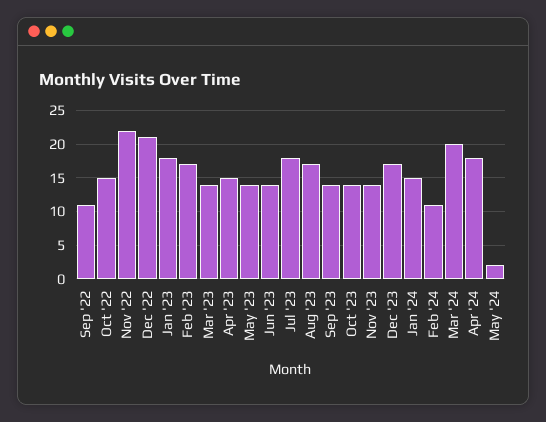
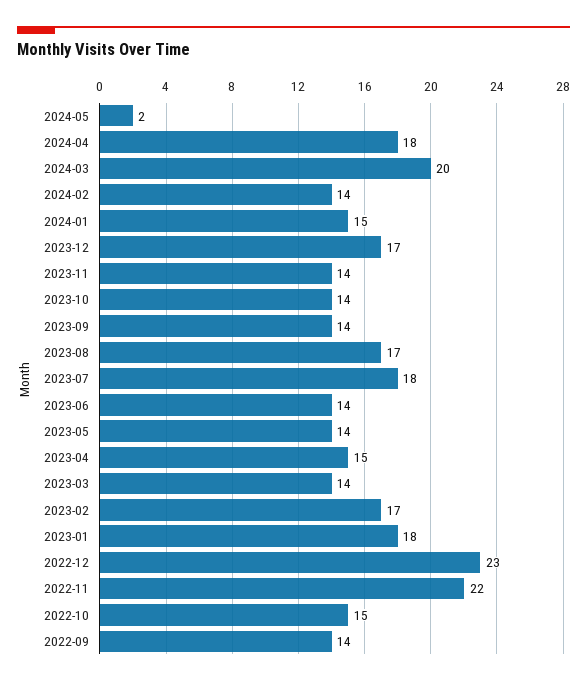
Sep '22: 11 -> 14
Dec '22: 21 -> 23
Feb '24: 11 -> 14

